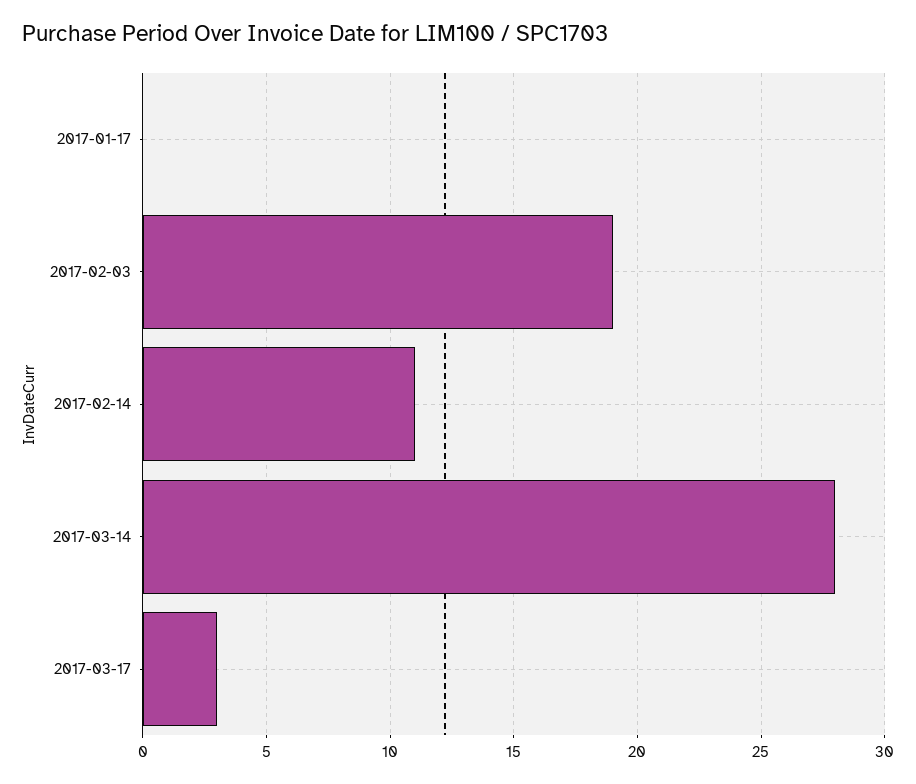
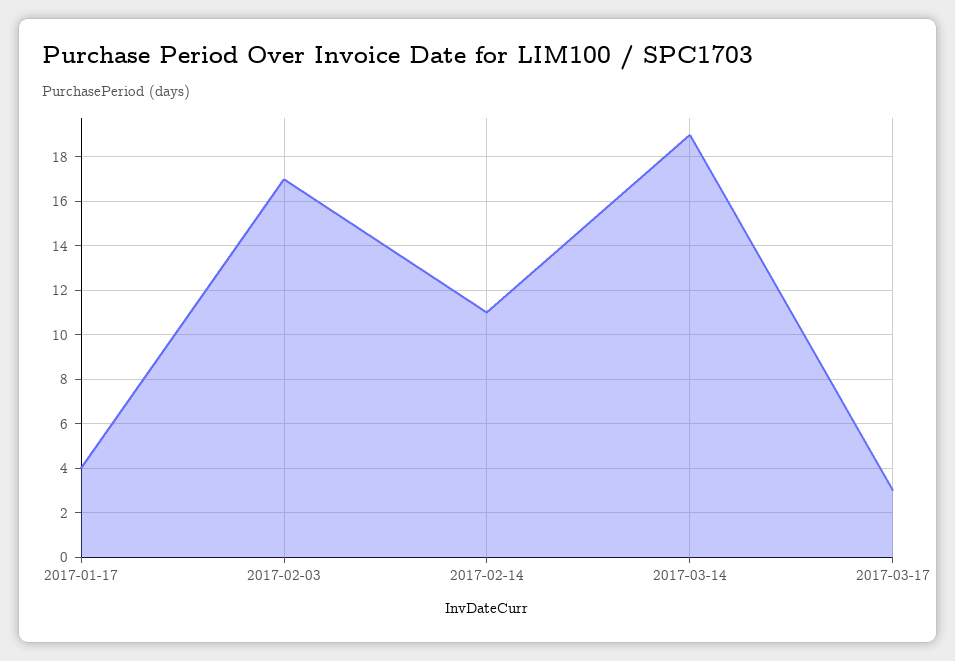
2017-01-17: 0 -> 4
2017-02-03: 19 -> 17
2017-03-14: 28 -> 19

